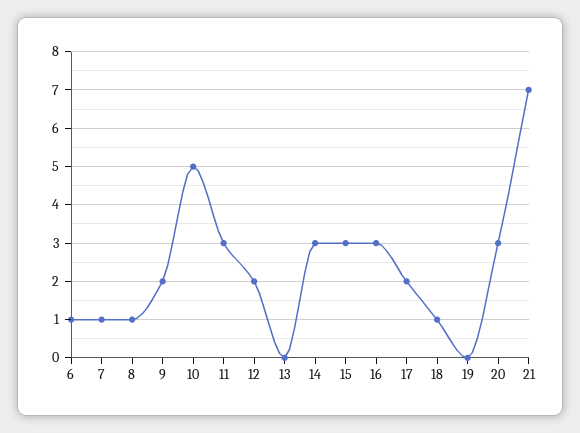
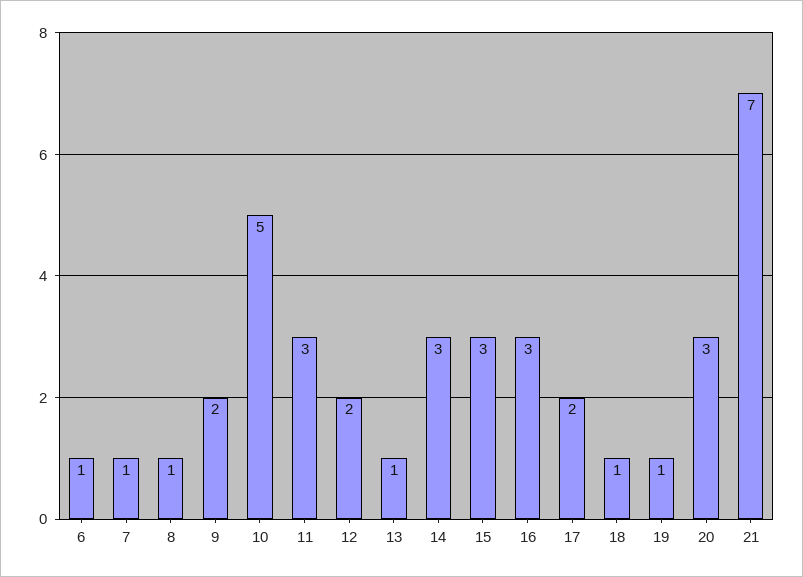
13: 0 -> 1
19: 0 -> 1

